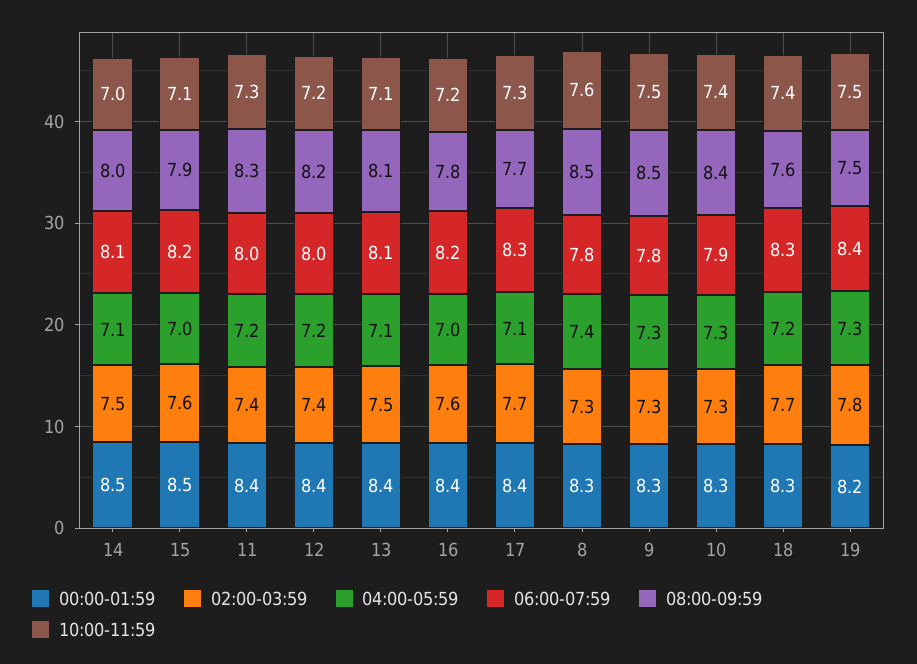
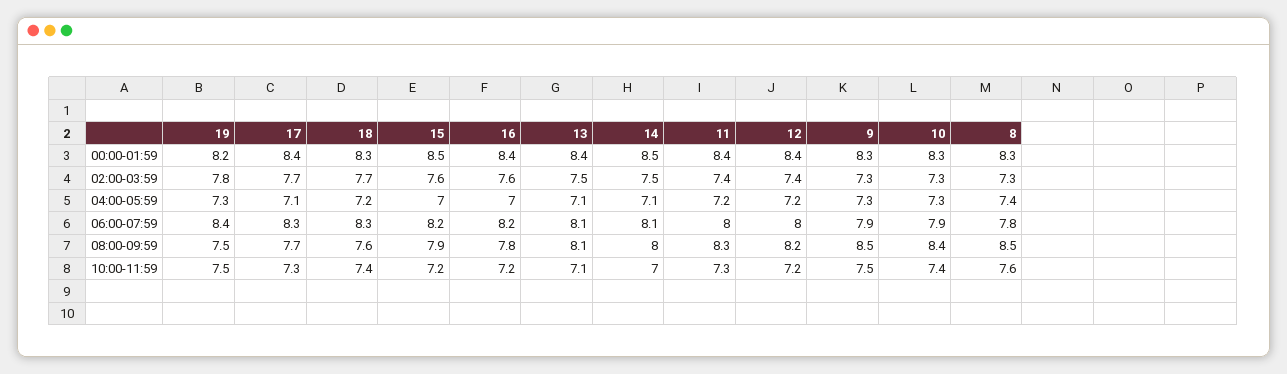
10:00-11:59, 15: 7.1 -> 7.2
06:00-07:59, 9: 7.8 -> 7.9

